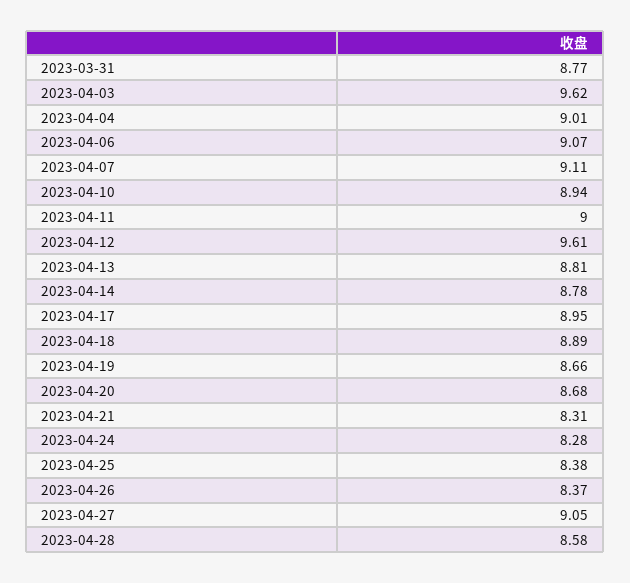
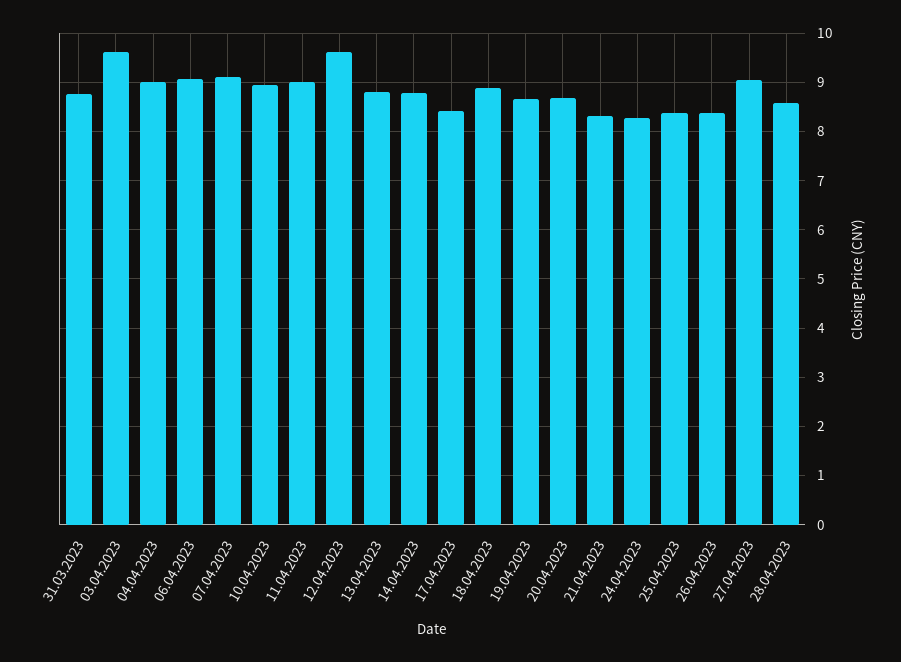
2023-04-17: 8.95 -> 8.4

